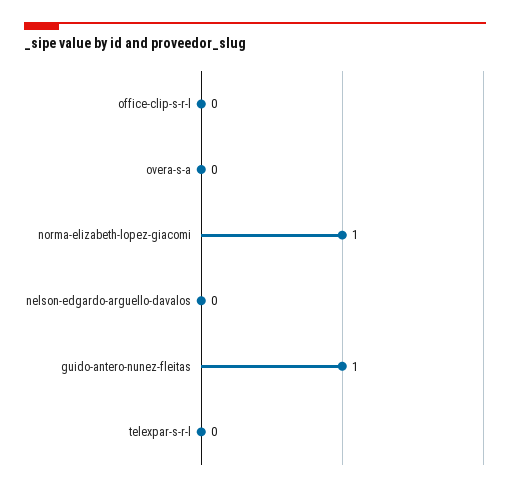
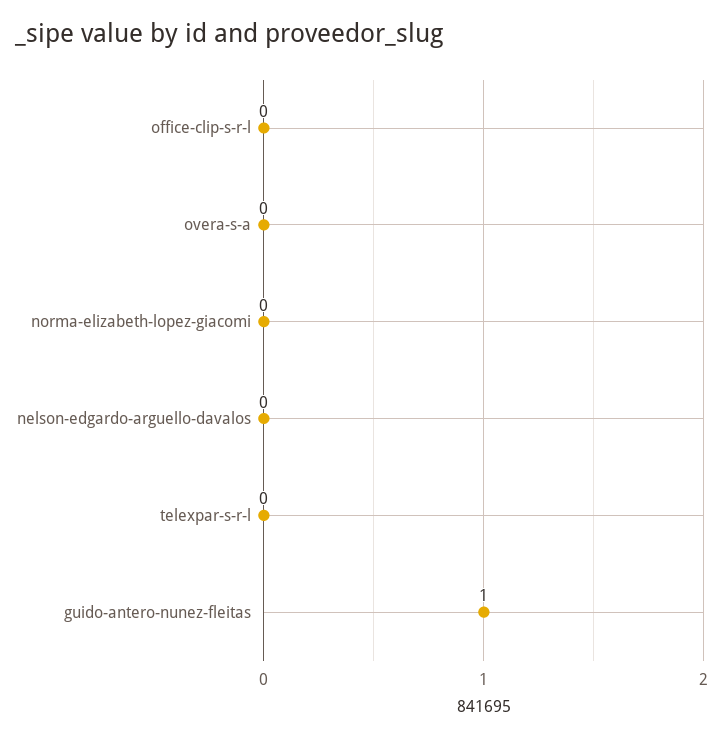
norma-elizabeth-lopez-giacomi: 1 -> 0

